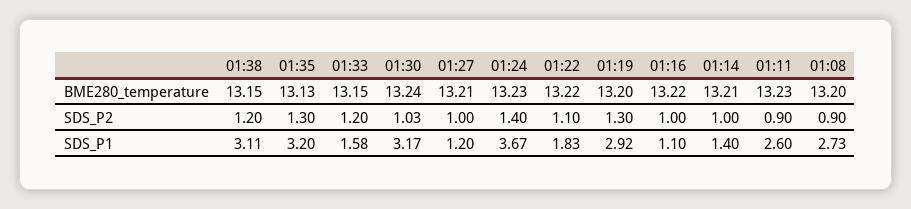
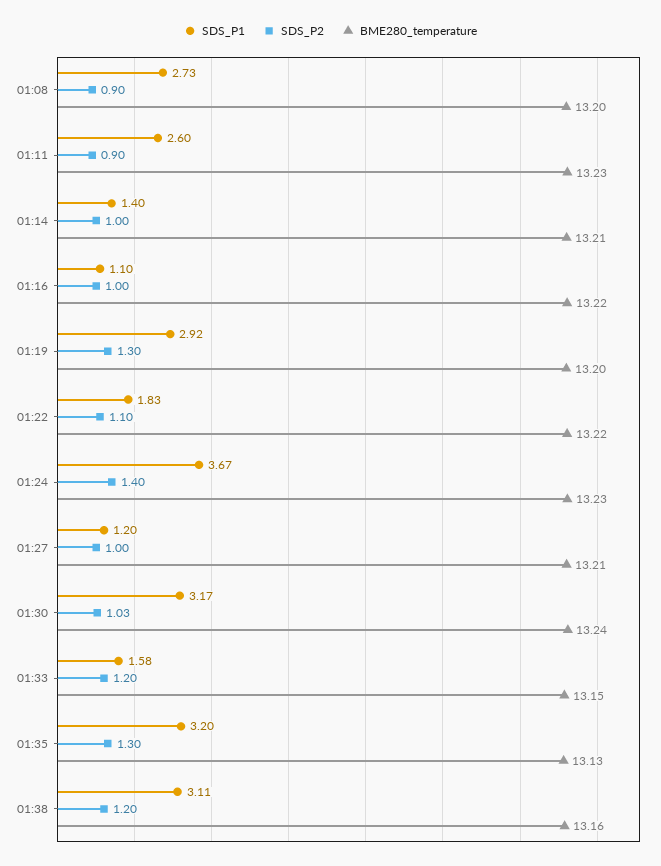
BME280_temperature, 01:38: 13.15 -> 13.16

